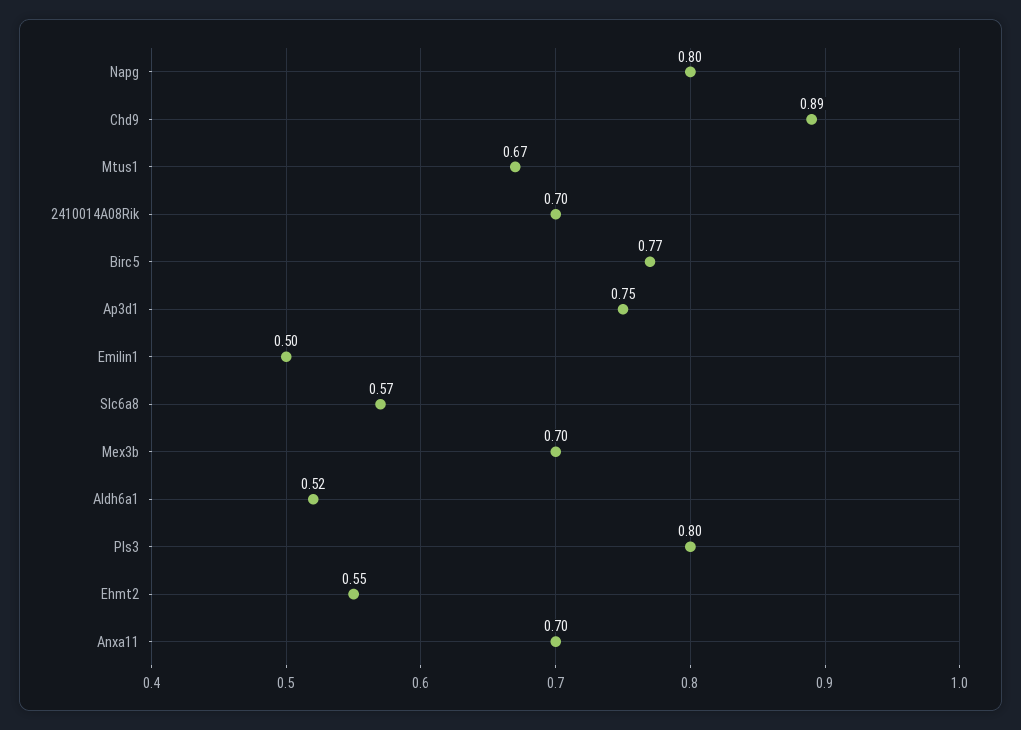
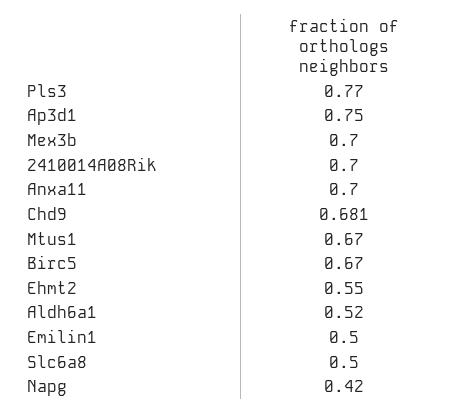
Napg: 0.8 -> 0.42
Chd9: 0.89 -> 0.681
Birc5: 0.77 -> 0.67
Slc6a8: 0.57 -> 0.5
Pls3: 0.8 -> 0.77

